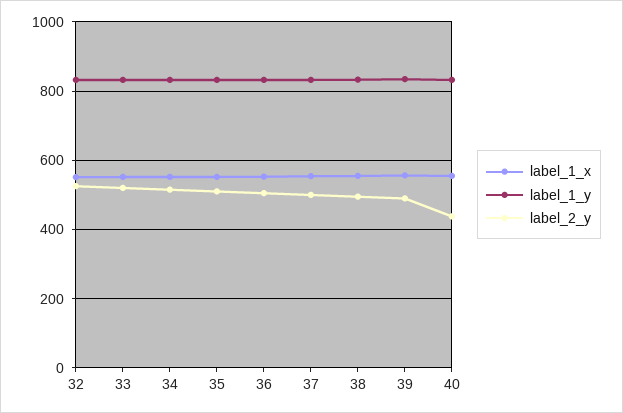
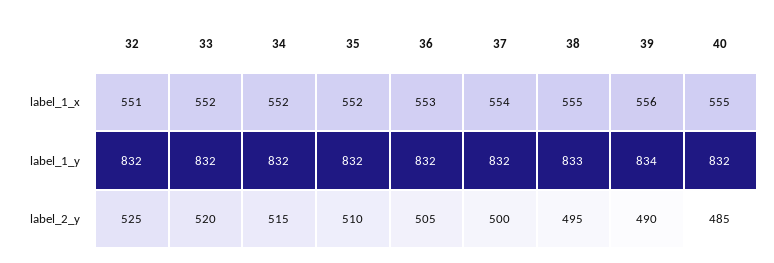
label_2_y, 40: 440 -> 485

